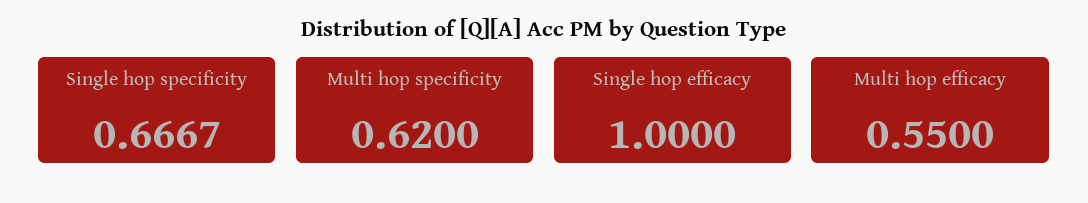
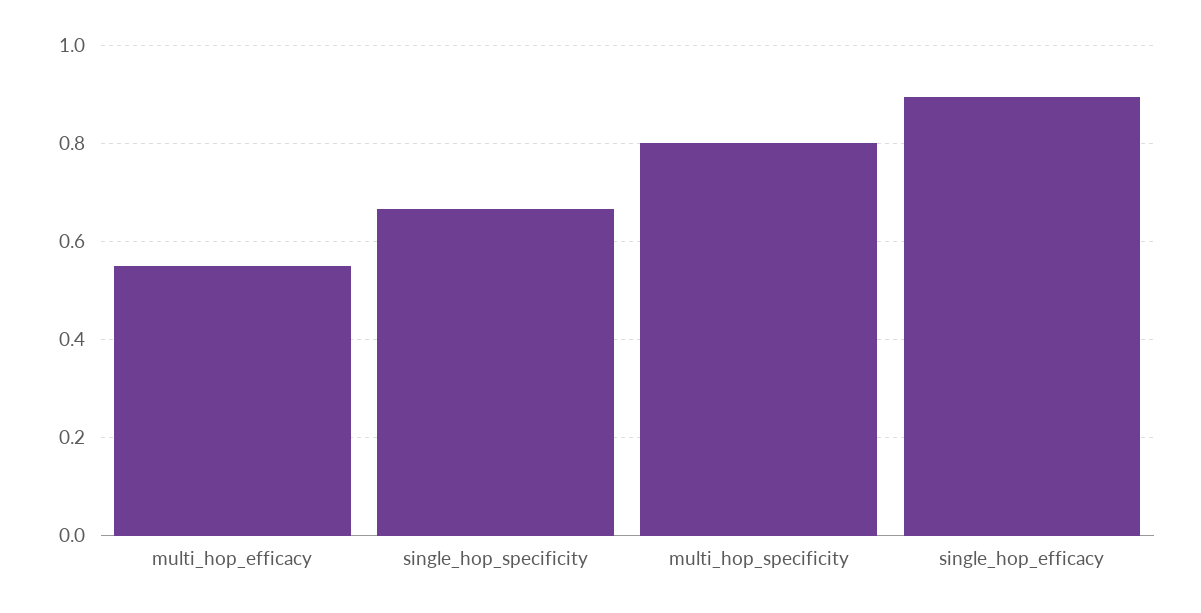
Multi hop specificity: 0.62 -> 0.8
Single hop efficacy: 1 -> 0.9

